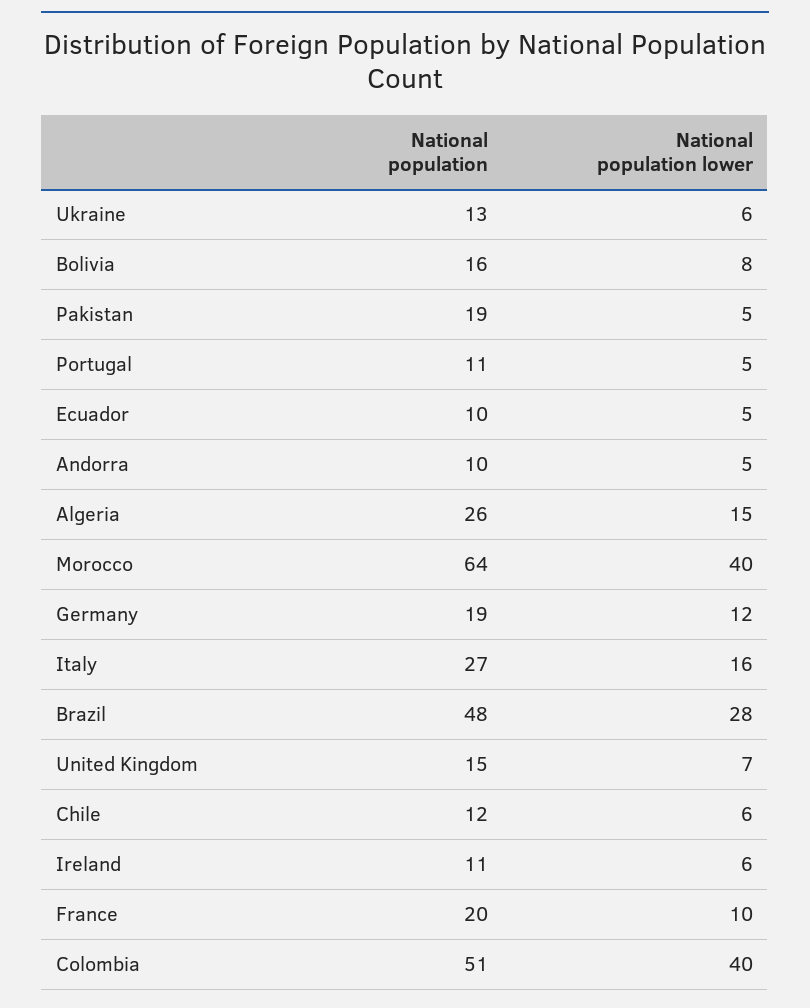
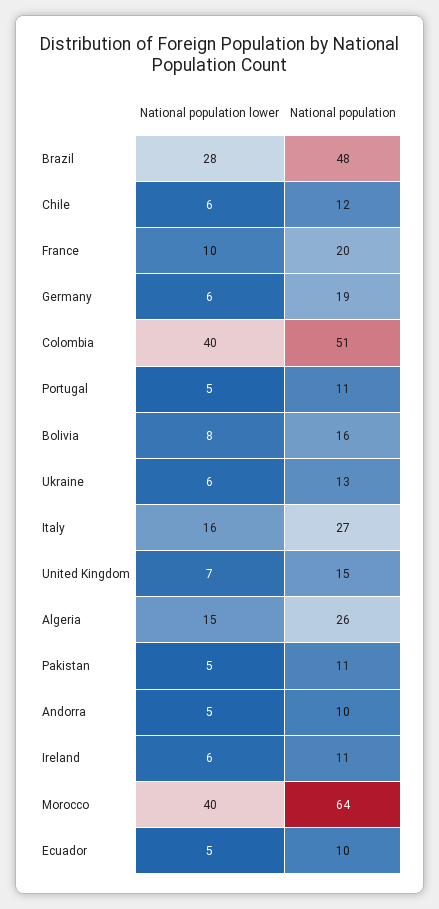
National population, Pakistan: 19 -> 11
National population lower, Germany: 12 -> 6

